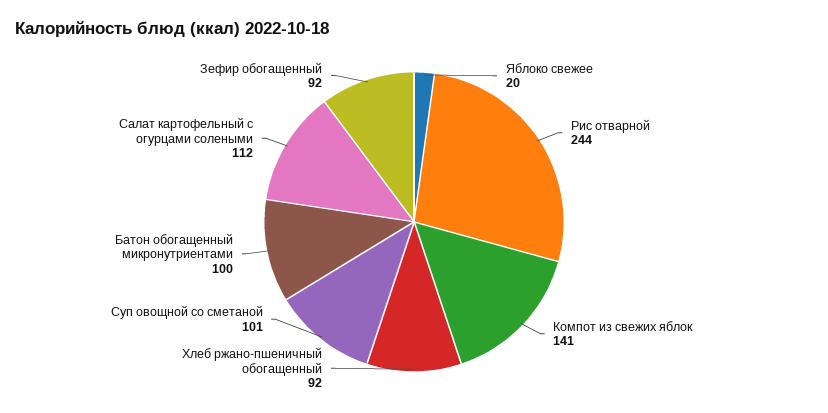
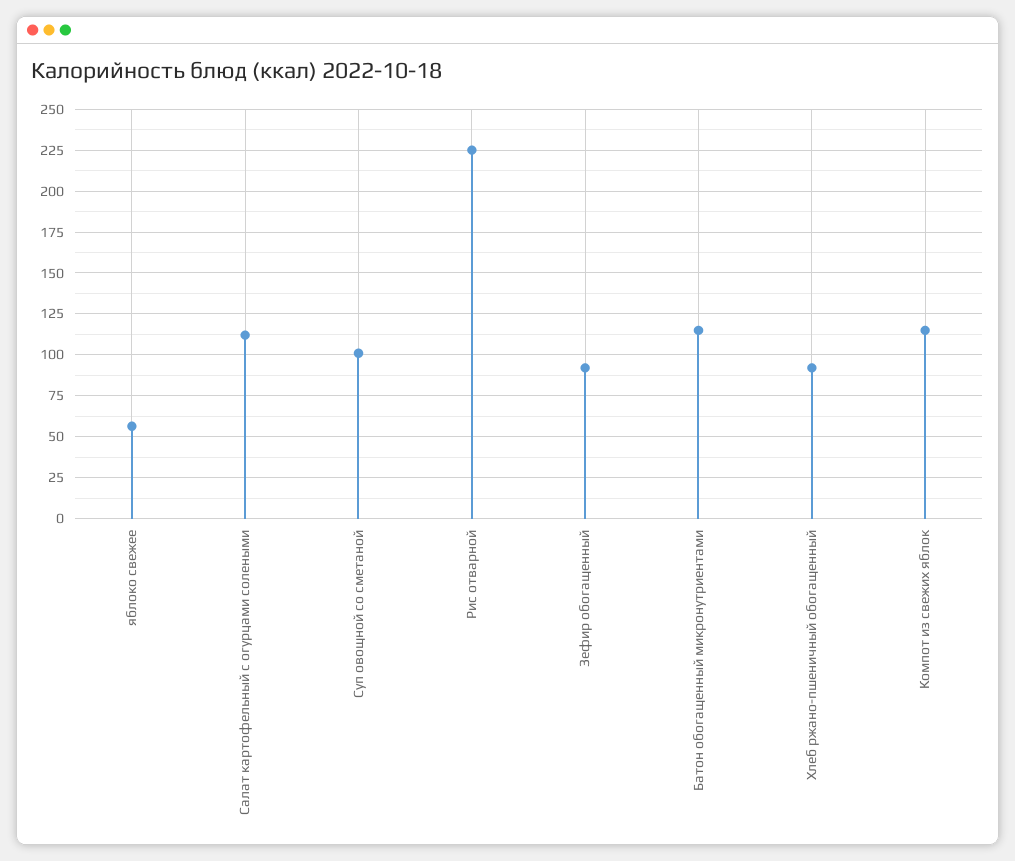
Яблоко свежее: 20 -> 55
Рис отварной: 244 -> 225
Компот из свежих яблок: 141 -> 115
Батон обогащенный микронутриентами: 100 -> 115

